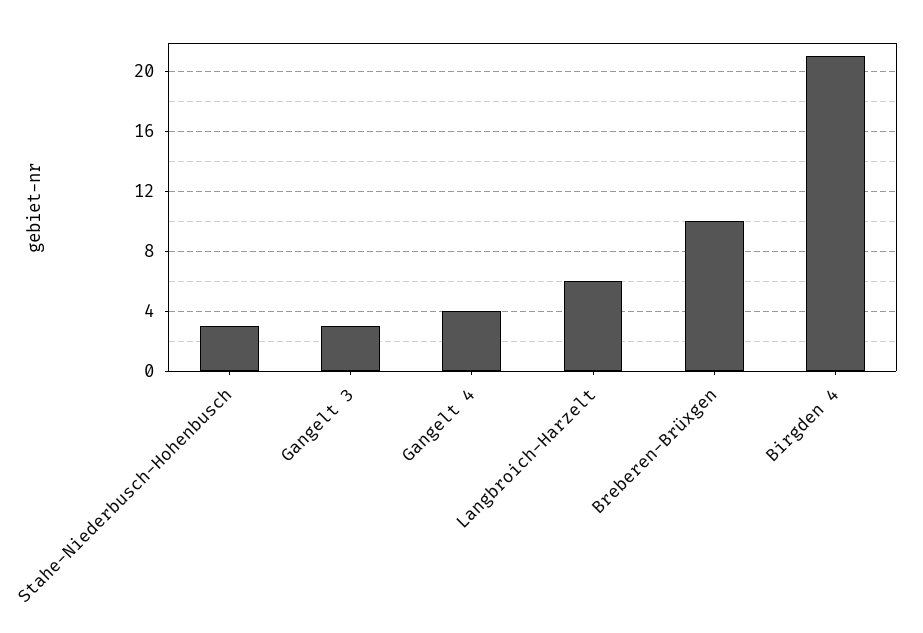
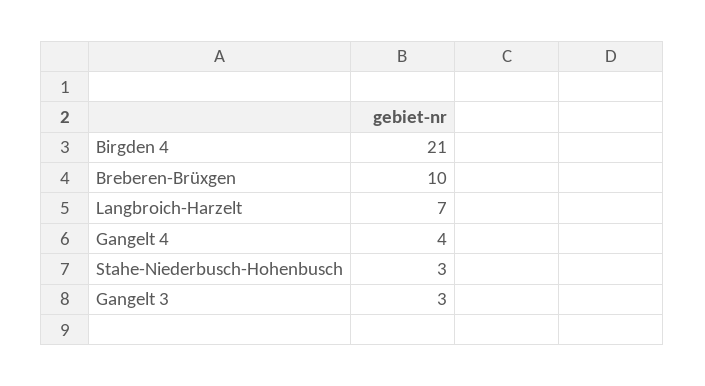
Langbroich-Harzelt: 6 -> 7

